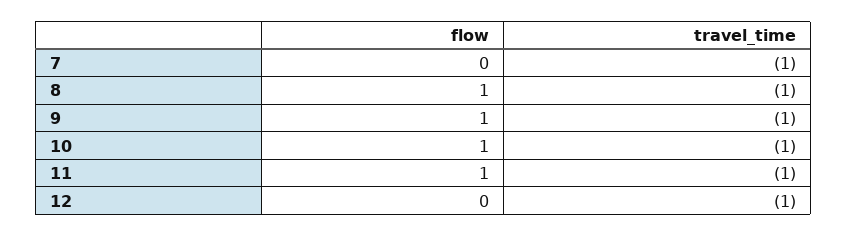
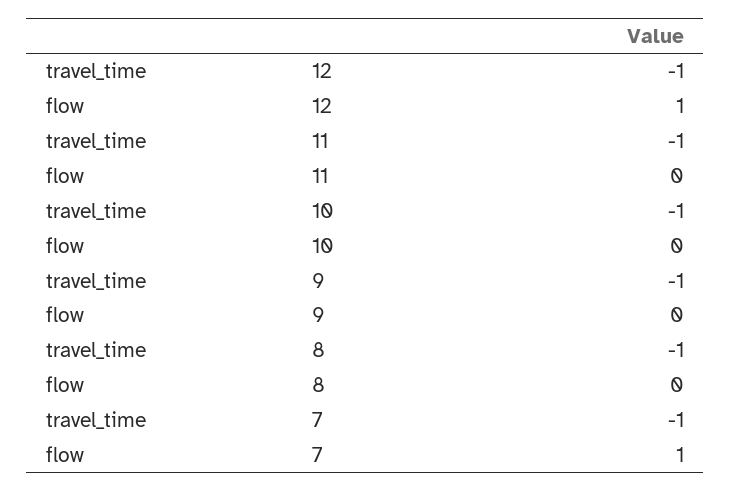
flow, 7: 0 -> 1
flow, 8: 1 -> 0
flow, 9: 1 -> 0
flow, 10: 1 -> 0
flow, 11: 1 -> 0
flow, 12: 0 -> 1

